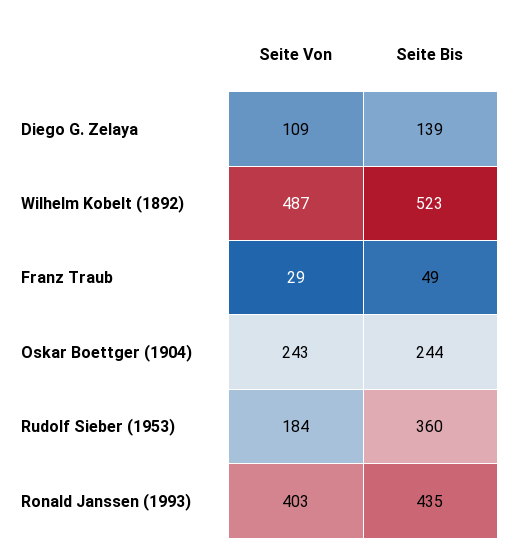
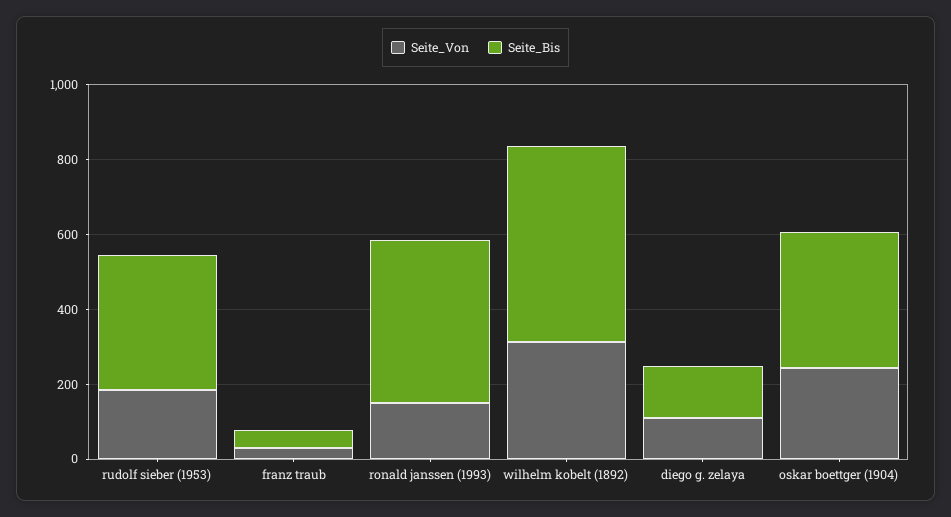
Seite Von, Wilhelm Kobelt (1892): 487 -> 300
Seite Bis, Oskar Boettger (1904): 244 -> 350
Seite Von, Ronald Janssen (1993): 403 -> 150

